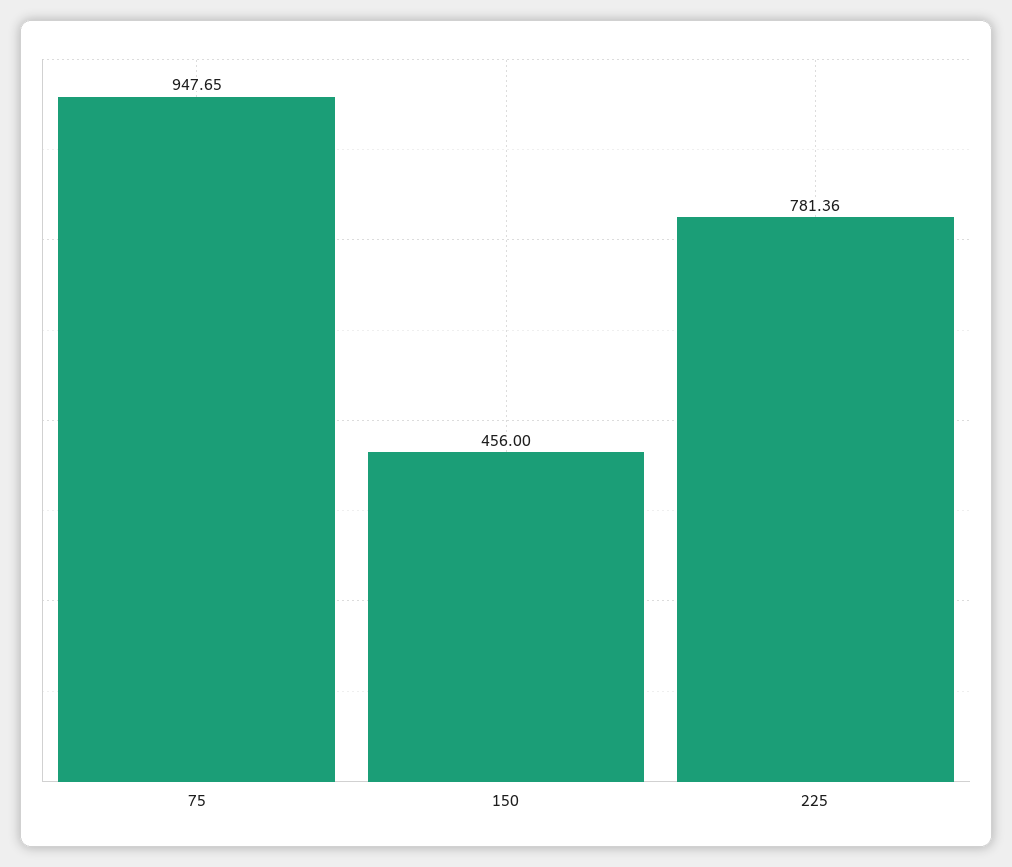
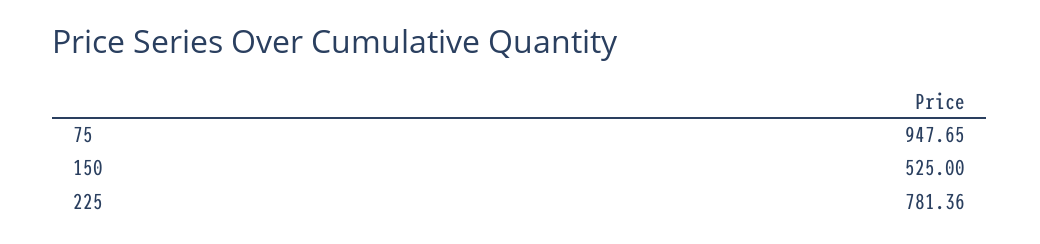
150: 456 -> 525

